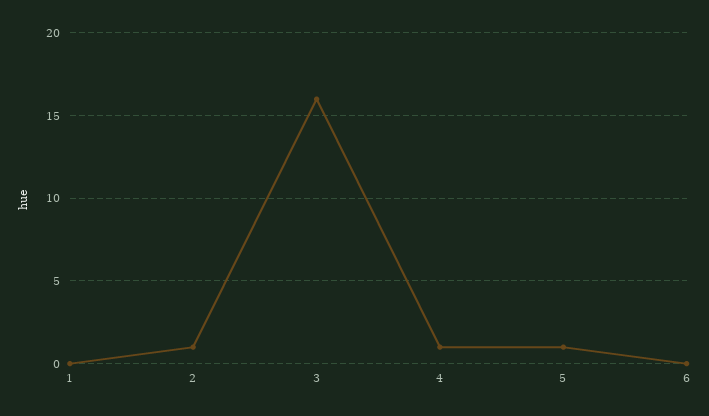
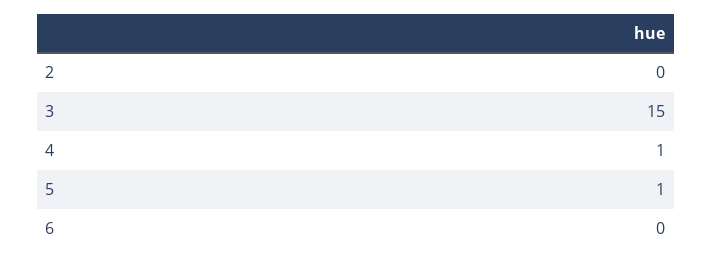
1: 0 -> none
2: 1 -> 0
3: 16 -> 15

